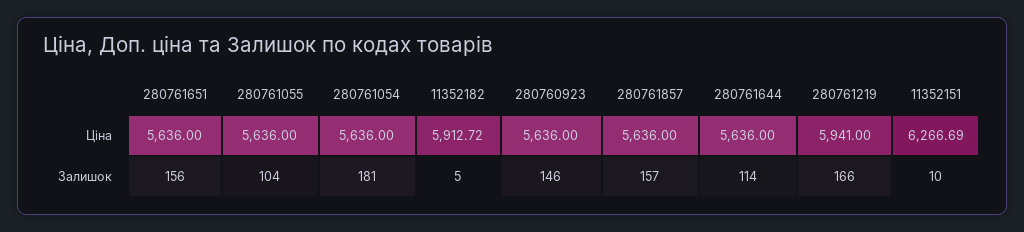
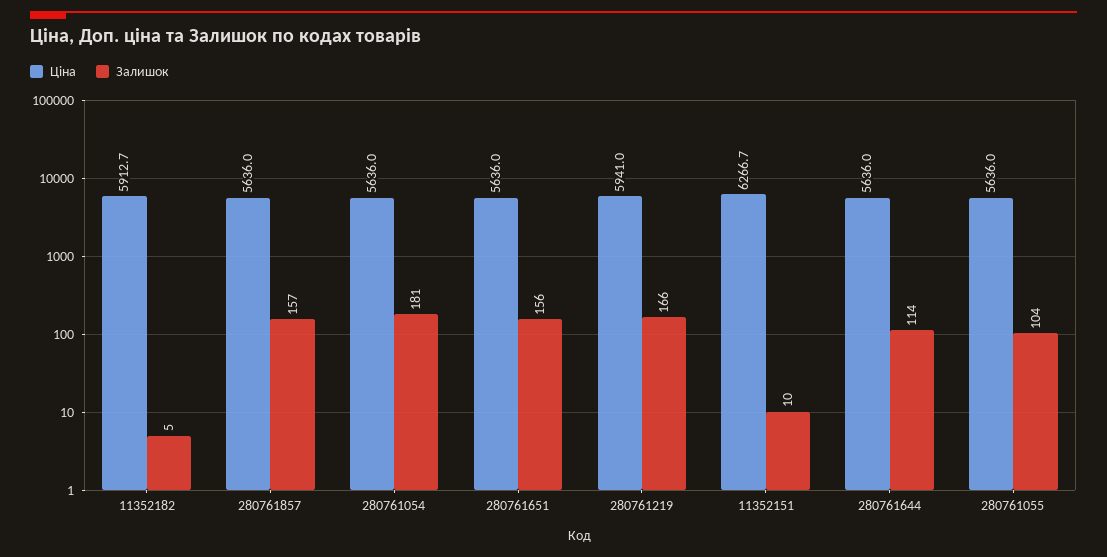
Ціна, 280760923: 5636 -> none
Залишок, 280760923: 146 -> none

